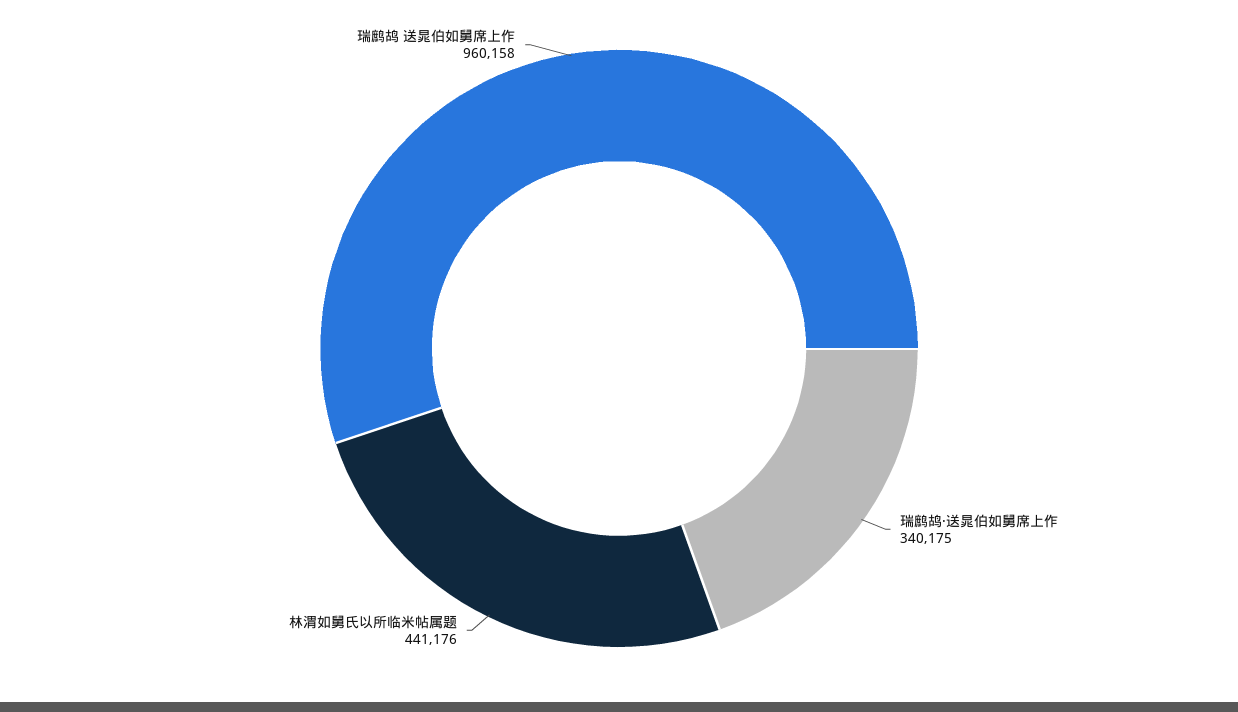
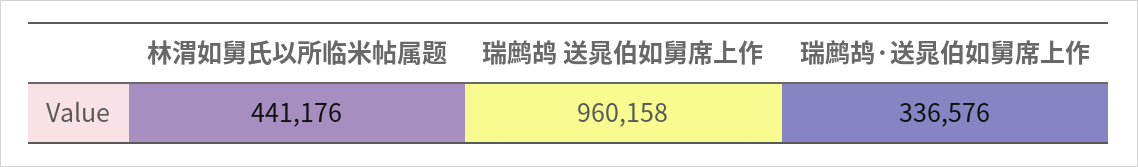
瑞鹧鸪·送晁伯如舅席上作: 340175 -> 336576

